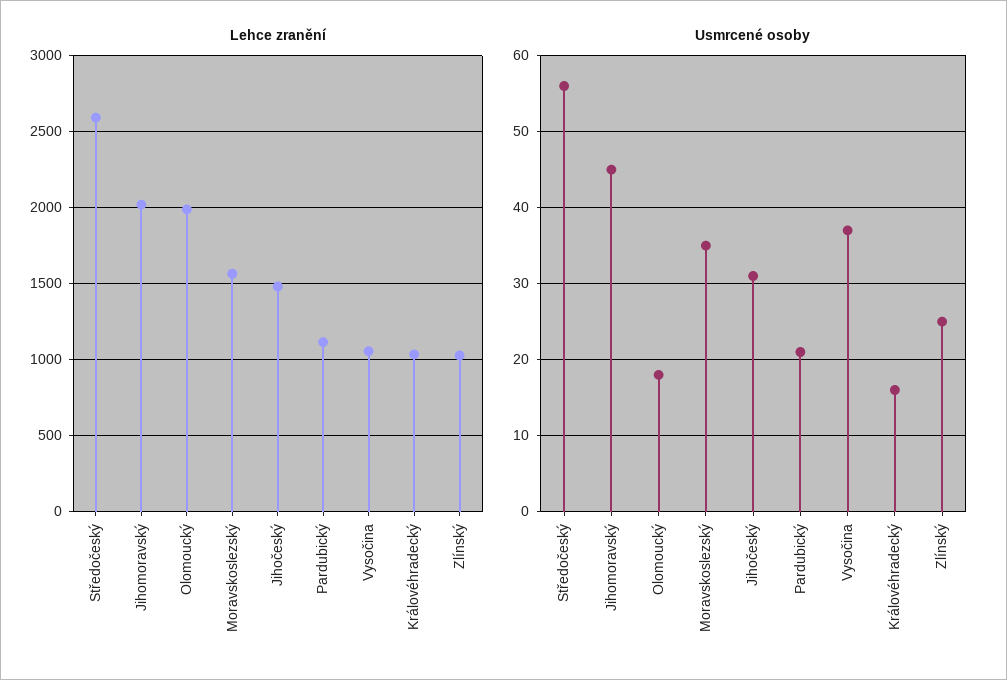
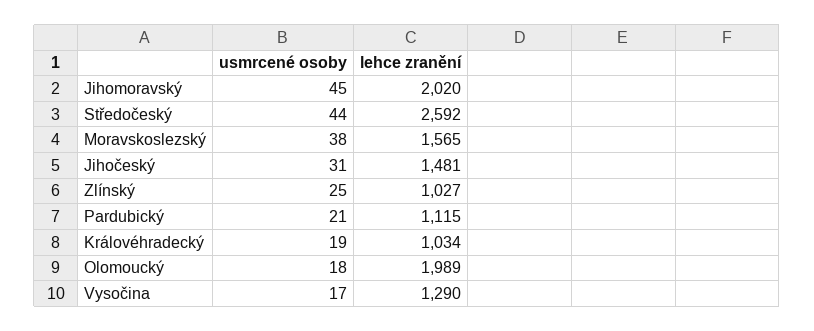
Lehce zranění, Vysočina: 1050 -> 1290
Usmrcené osoby, Středočeský: 56 -> 44
Usmrcené osoby, Moravskoslezský: 35 -> 38
Usmrcené osoby, Vysočina: 37 -> 17
Usmrcené osoby, Královéhradecký: 16 -> 19

